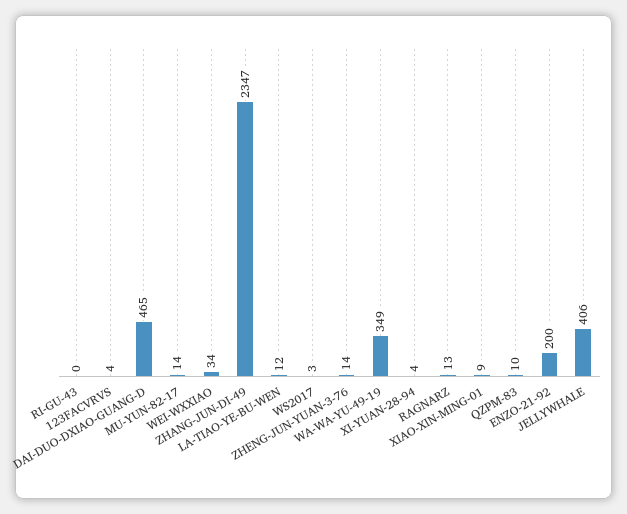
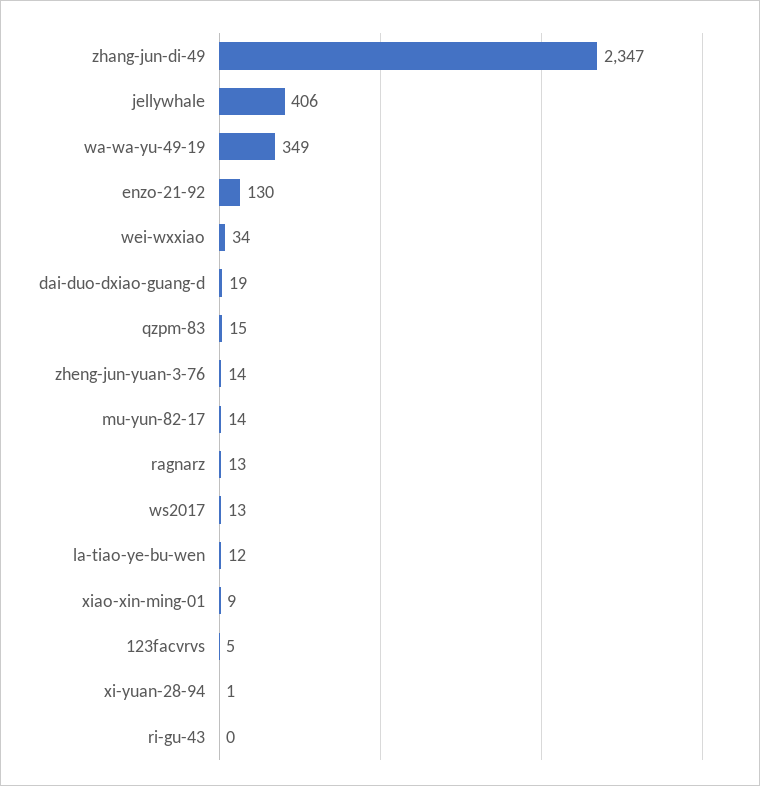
123FACVRVS: 4 -> 5
DAI-DUO-DXIAO-GUANG-D: 465 -> 19
WS2017: 3 -> 13
XI-YUAN-28-94: 4 -> 1
QZPM-83: 10 -> 15
ENZO-21-92: 200 -> 130

